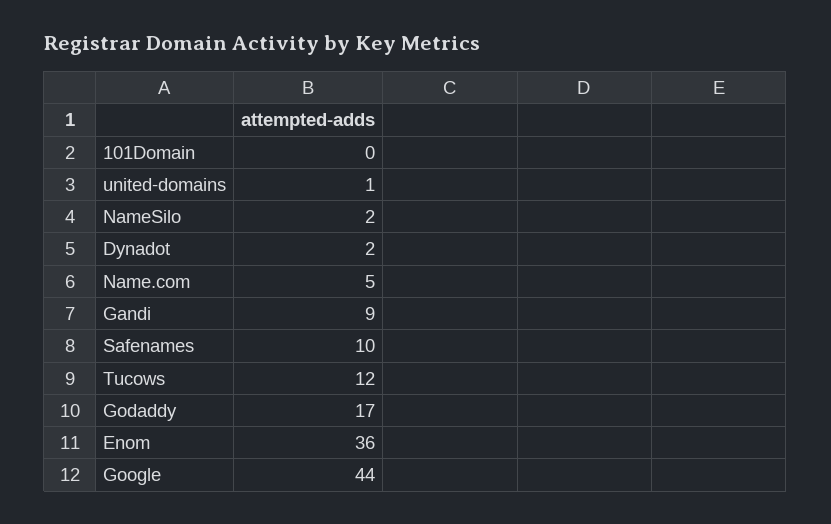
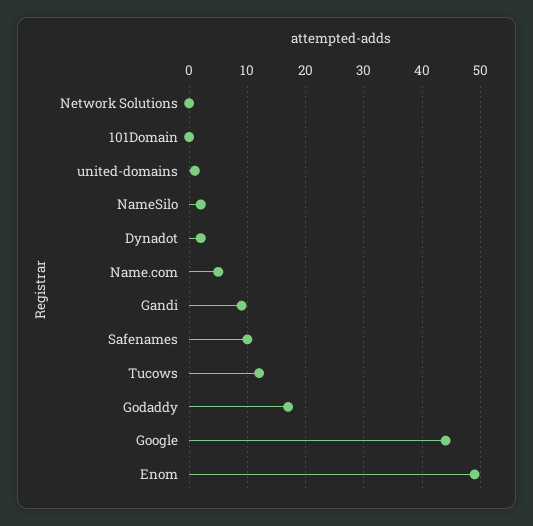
Enom: 36 -> 50
Network Solutions: none -> 0

